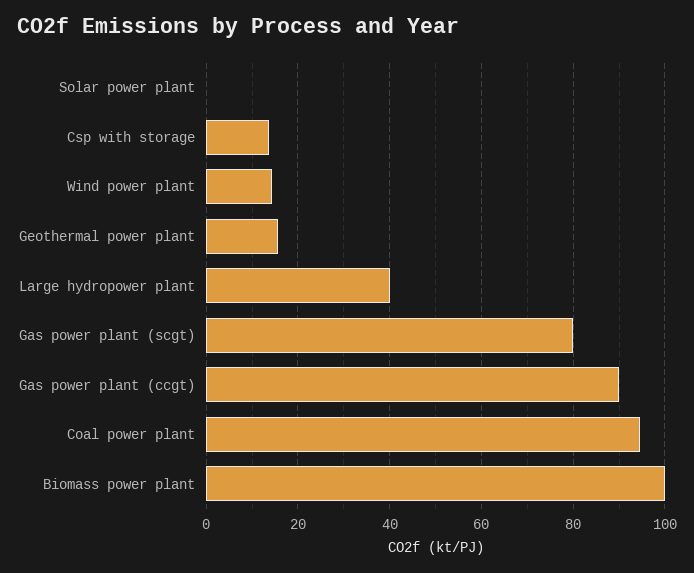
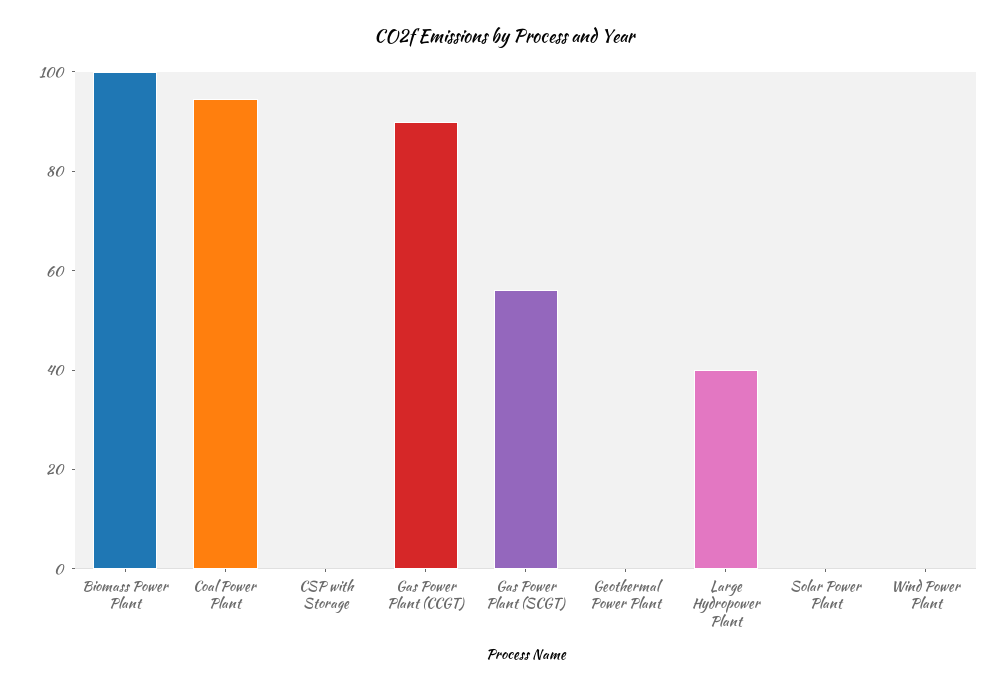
Csp with storage: 14 -> 0
Wind power plant: 14 -> 0
Geothermal power plant: 16 -> 0
Gas power plant (scgt): 80 -> 55

